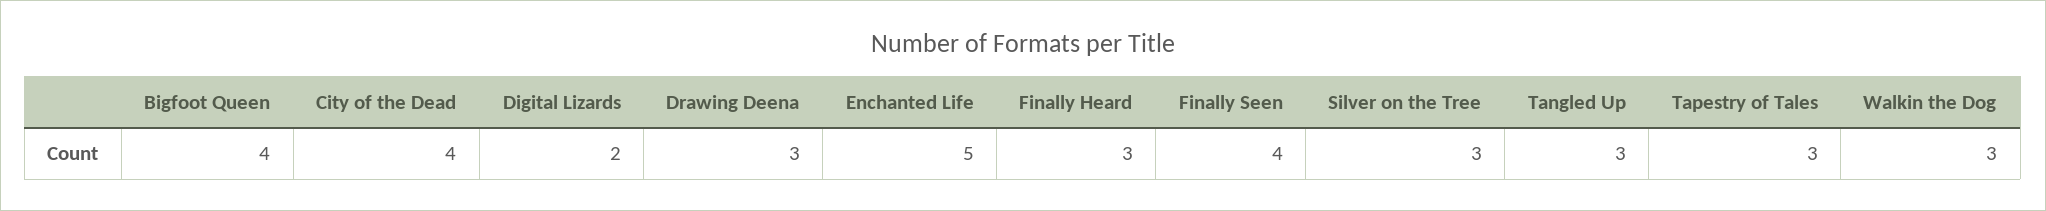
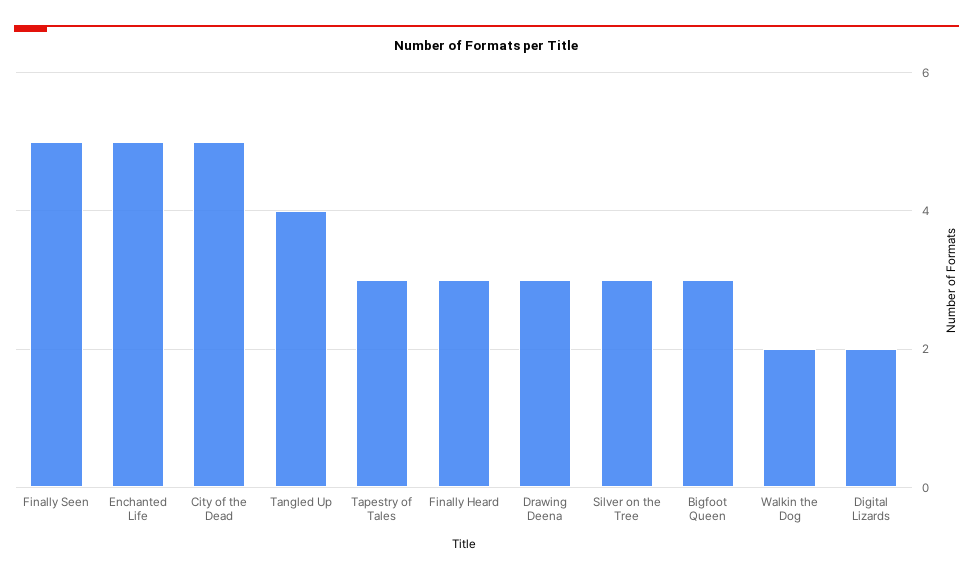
Bigfoot Queen: 4 -> 3
City of the Dead: 4 -> 5
Finally Seen: 4 -> 5
Tangled Up: 3 -> 4
Walkin the Dog: 3 -> 2

